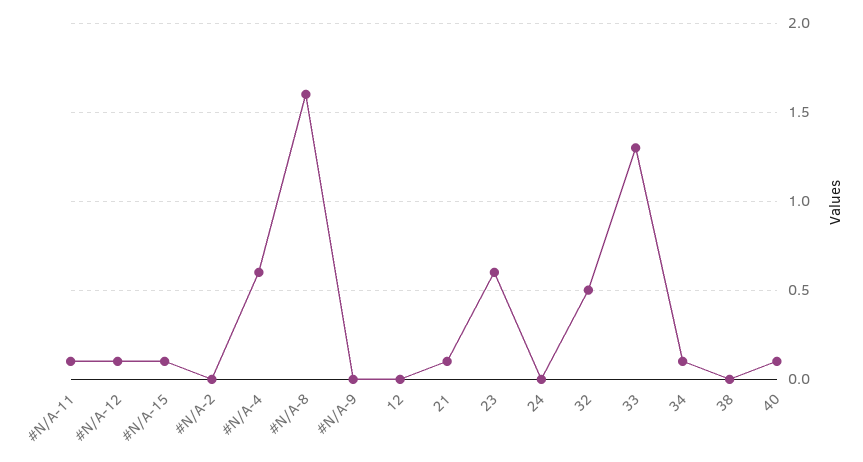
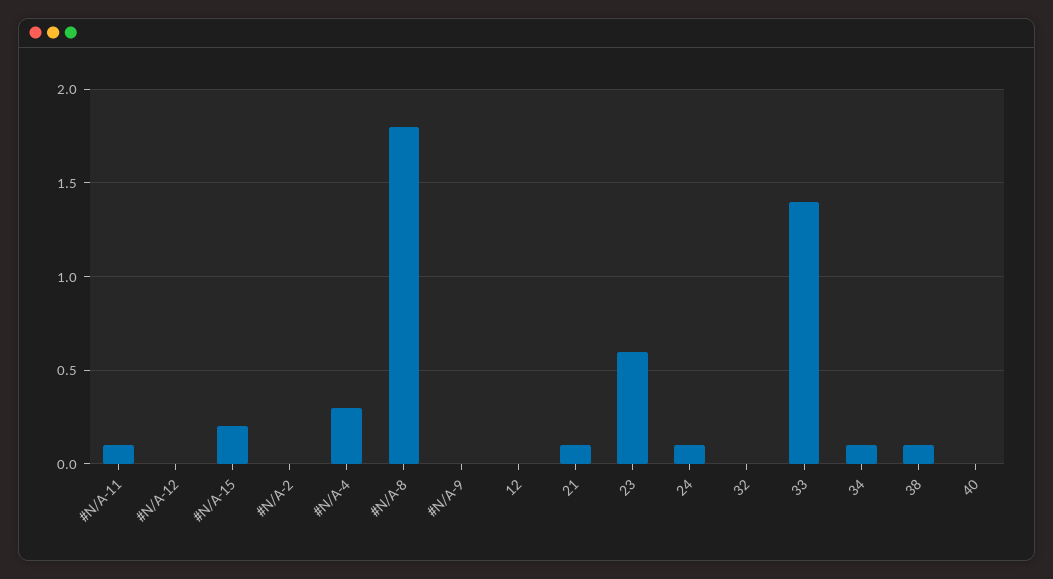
#N/A-12: 0.1 -> 0
#N/A-15: 0.1 -> 0.2
#N/A-4: 0.6 -> 0.3
#N/A-8: 1.6 -> 1.8
24: 0 -> 0.1
32: 0.5 -> 0
33: 1.3 -> 1.4
38: 0 -> 0.1
40: 0.1 -> 0

